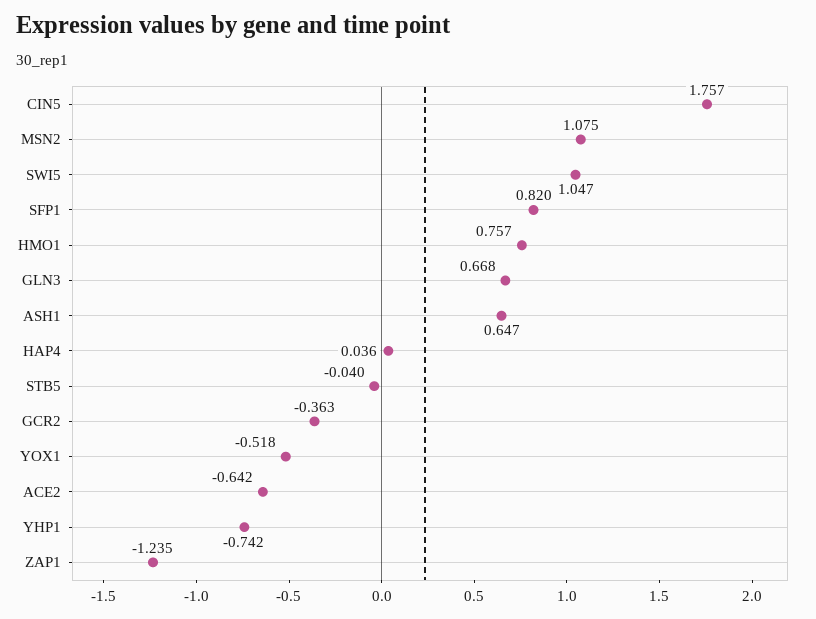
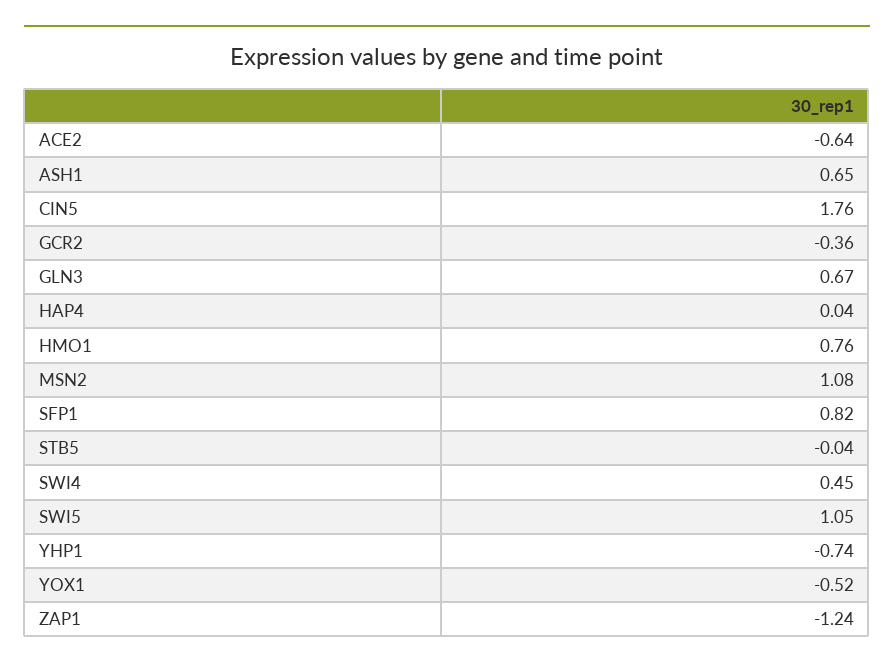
SWI4: none -> 0.45

